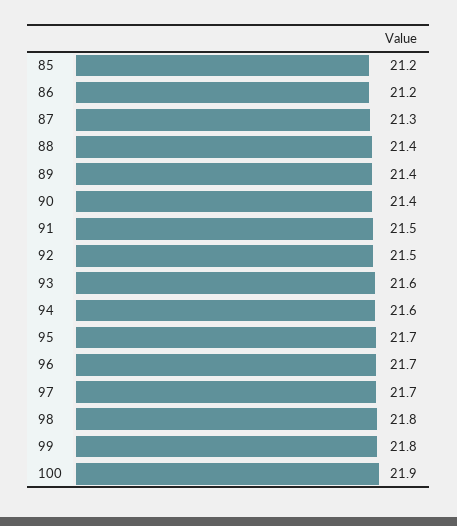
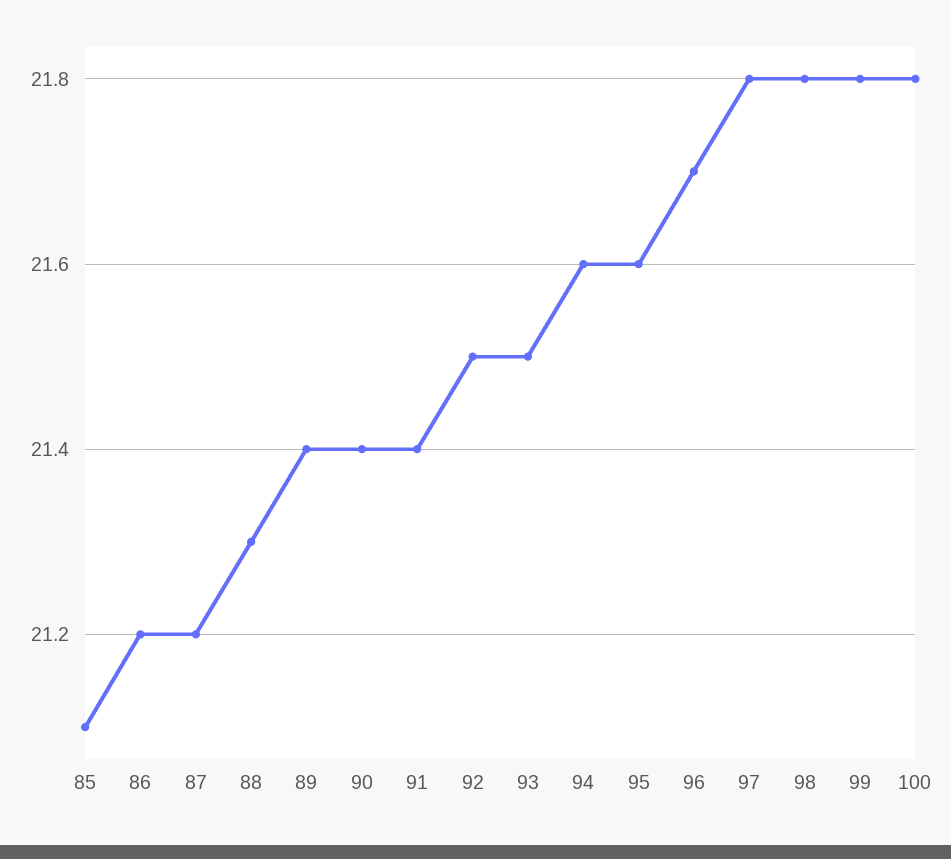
85: 21.2 -> 21.1
87: 21.3 -> 21.2
88: 21.4 -> 21.3
91: 21.5 -> 21.4
93: 21.6 -> 21.5
95: 21.7 -> 21.6
97: 21.7 -> 21.8
100: 21.9 -> 21.8

